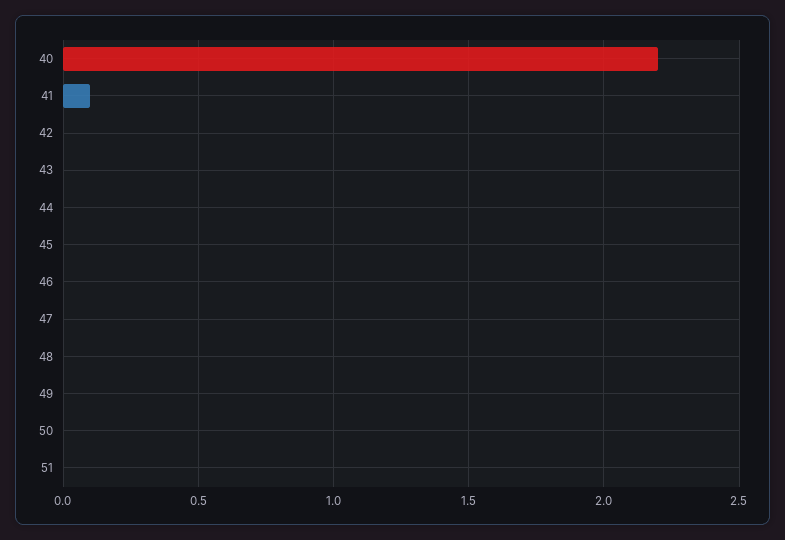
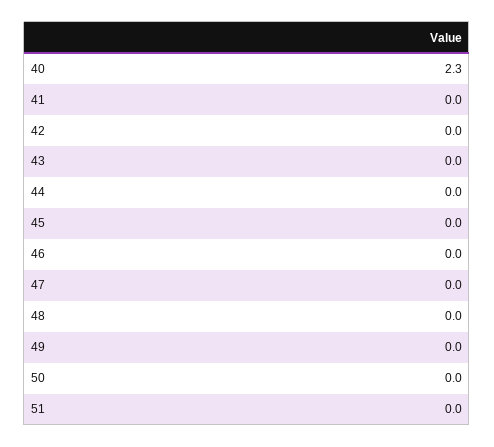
40: 2.2 -> 2.3
41: 0.1 -> 0

